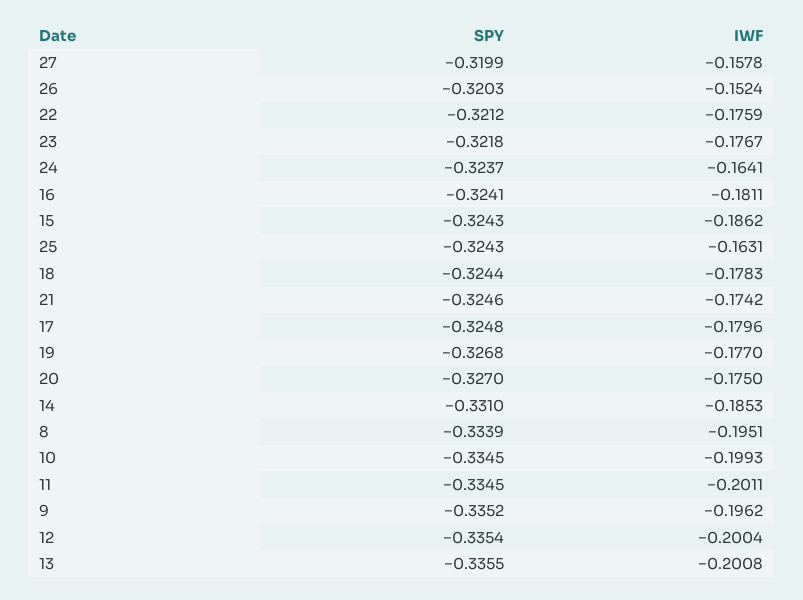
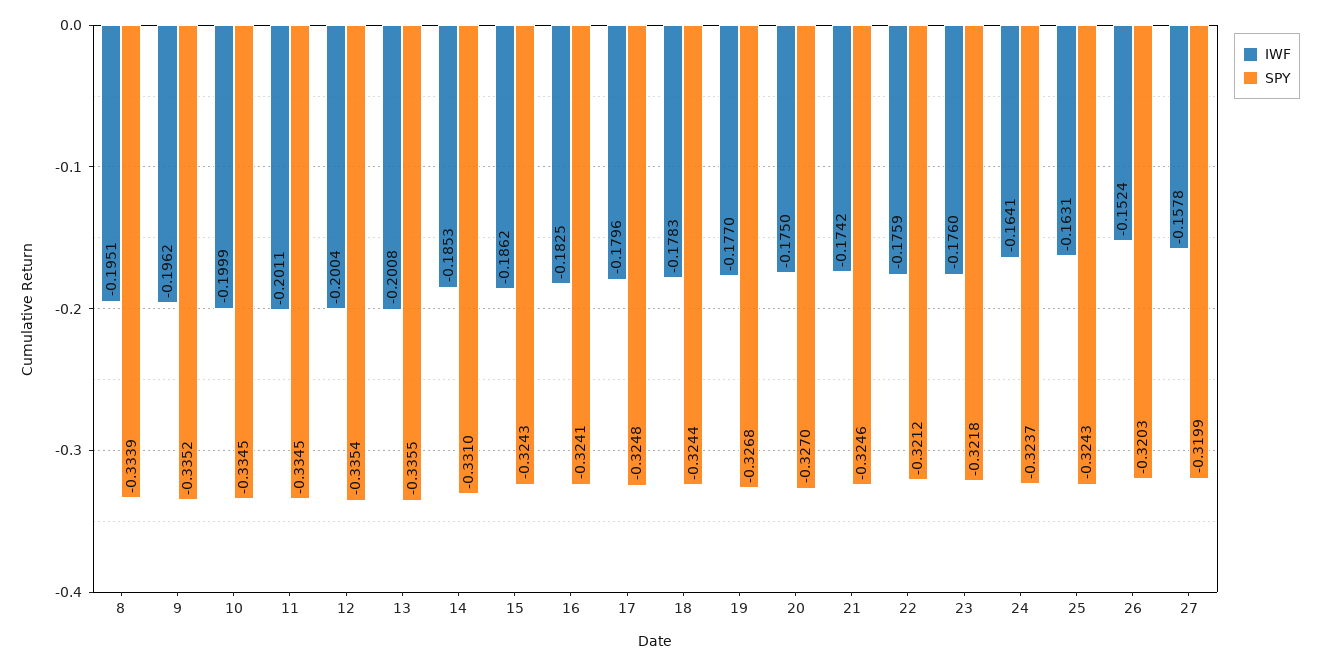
IWF, 23: -0.1767 -> -0.176
IWF, 16: -0.1811 -> -0.1825
IWF, 10: -0.1993 -> -0.1999

